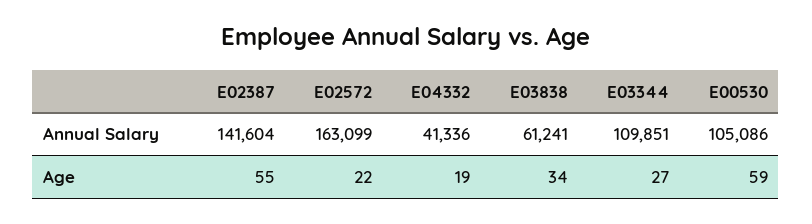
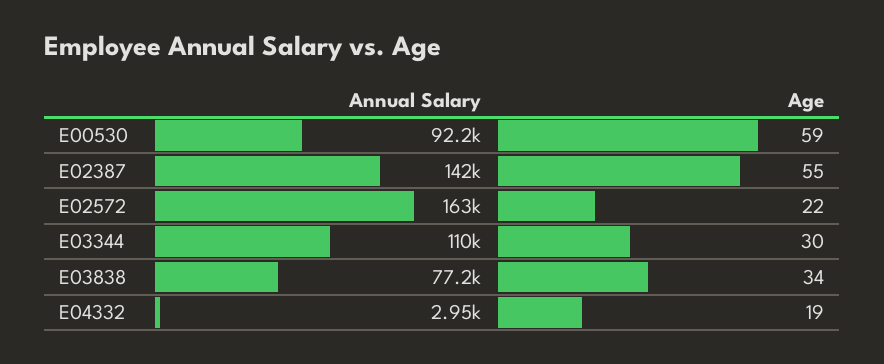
E04332, Annual Salary: 41336 -> 2950
E03838, Annual Salary: 61241 -> 77200
E00530, Annual Salary: 105086 -> 92200
E03344, Age: 27 -> 30

